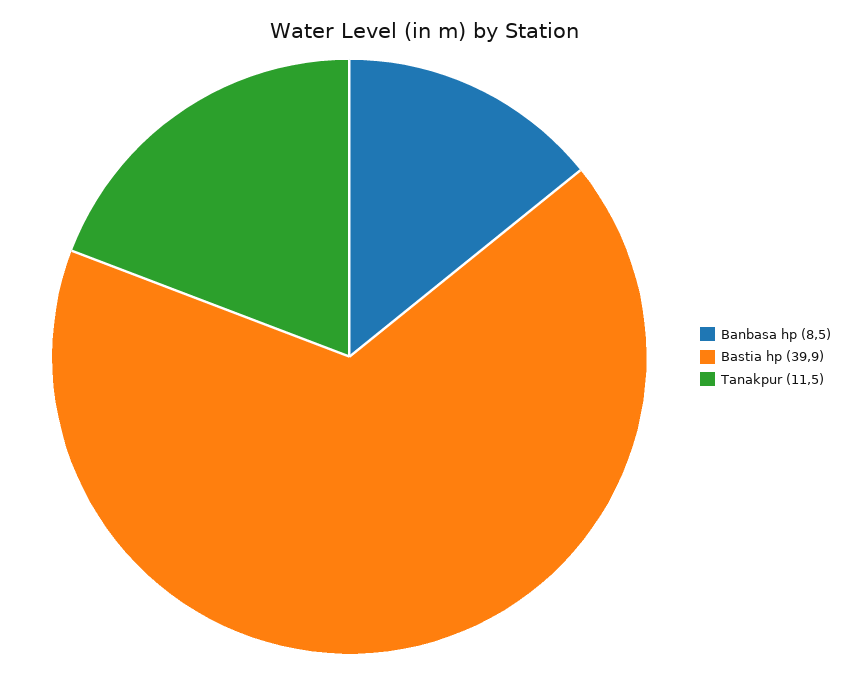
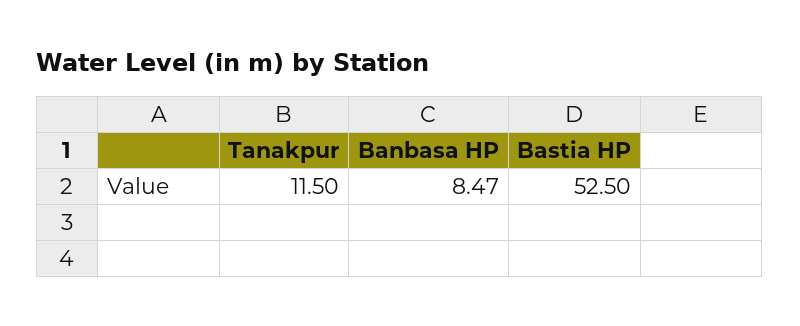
Bastia hp: 39.9 -> 52.5

